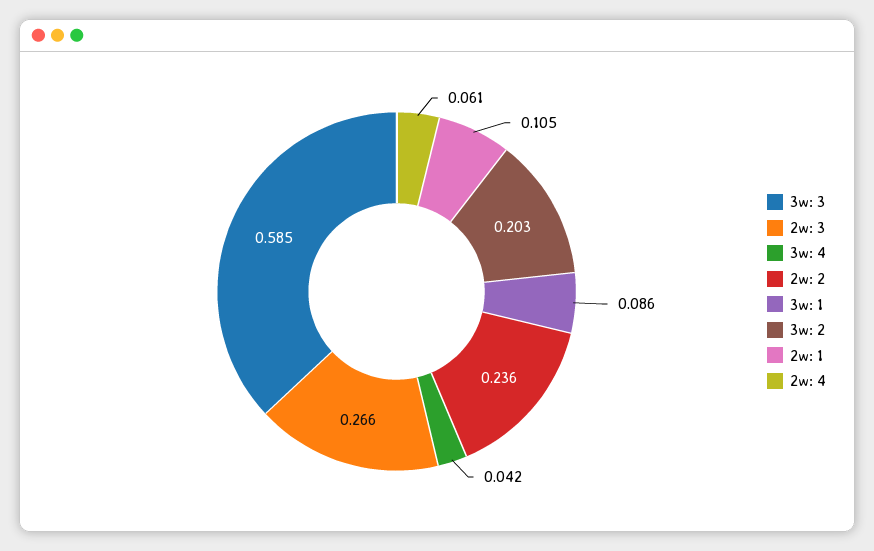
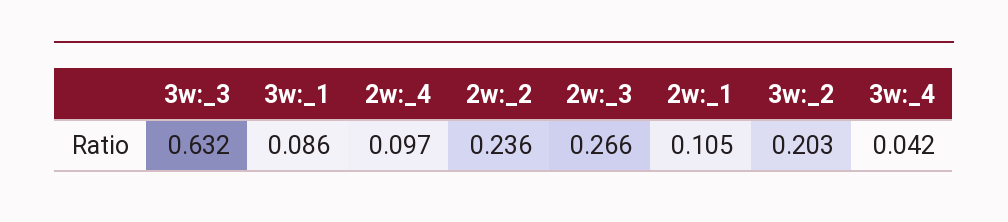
3w: 3: 0.585 -> 0.632
2w: 4: 0.061 -> 0.097

